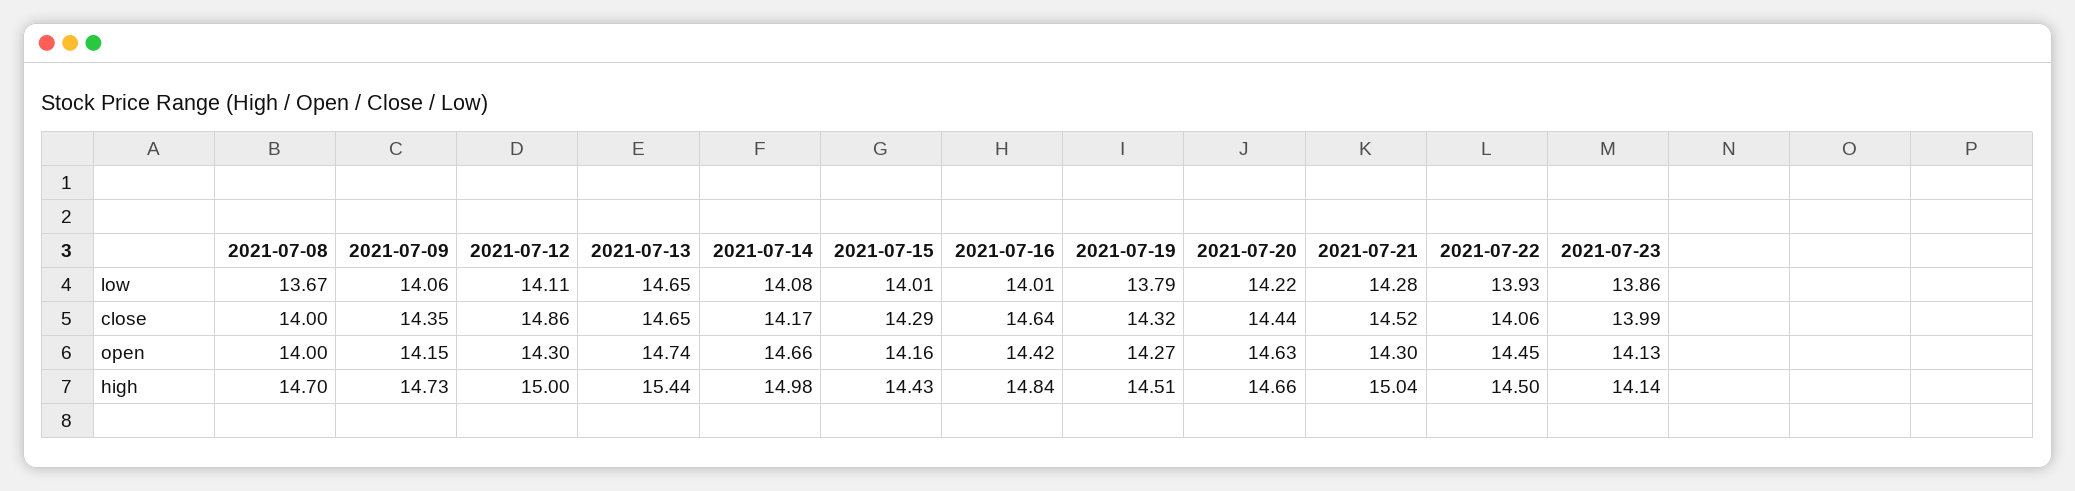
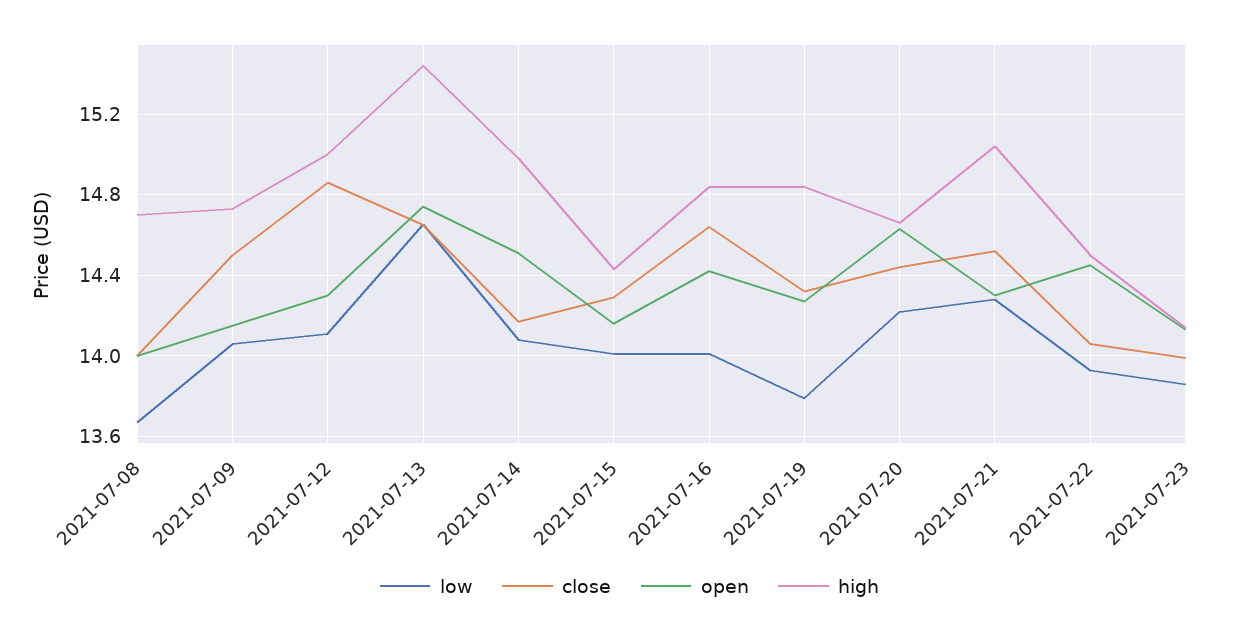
close, 2021-07-09: 14.35 -> 14.5
open, 2021-07-14: 14.66 -> 14.5
high, 2021-07-19: 14.51 -> 14.85

